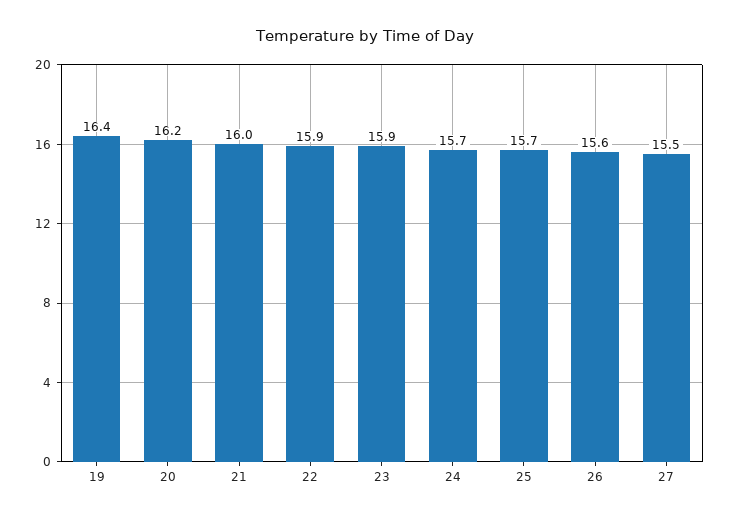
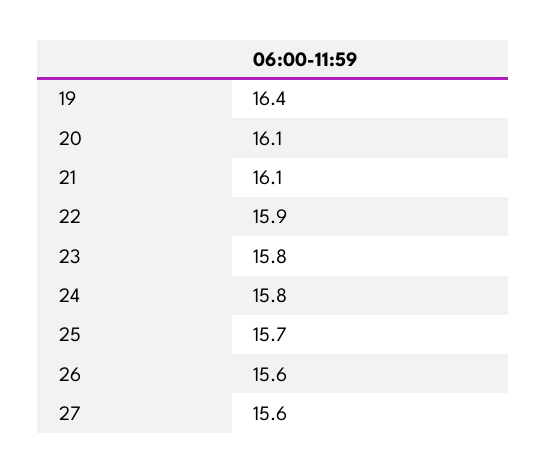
20: 16.2 -> 16.1
21: 16 -> 16.1
23: 15.9 -> 15.8
24: 15.7 -> 15.8
27: 15.5 -> 15.6

